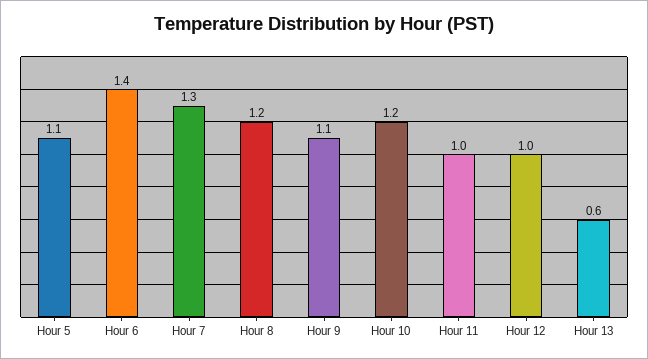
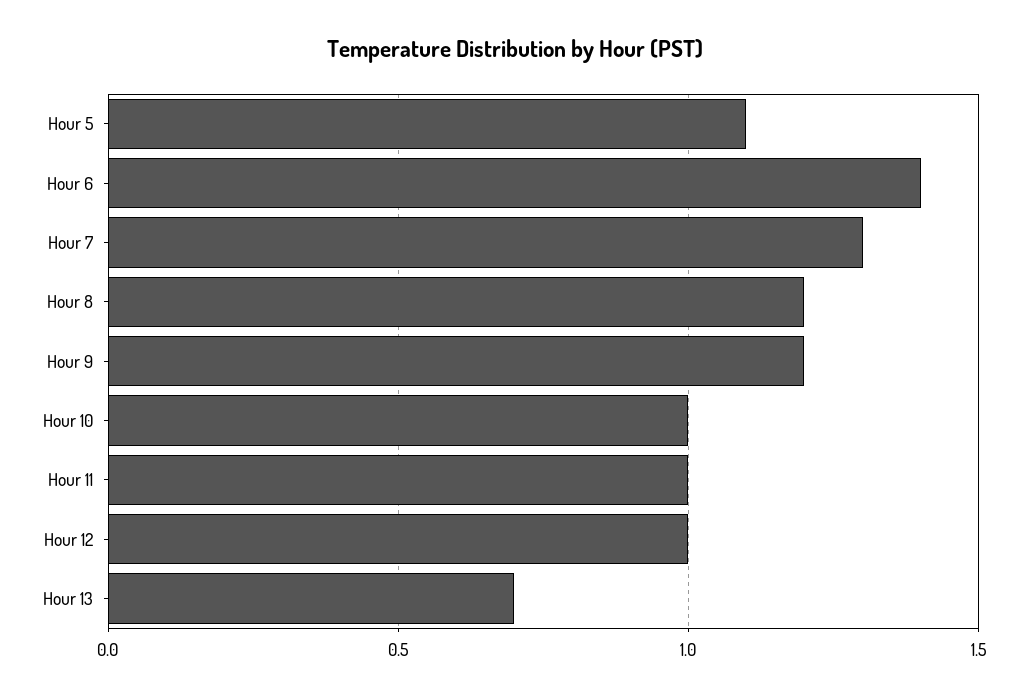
Hour 9: 1.1 -> 1.2
Hour 10: 1.2 -> 1
Hour 13: 0.6 -> 0.7

